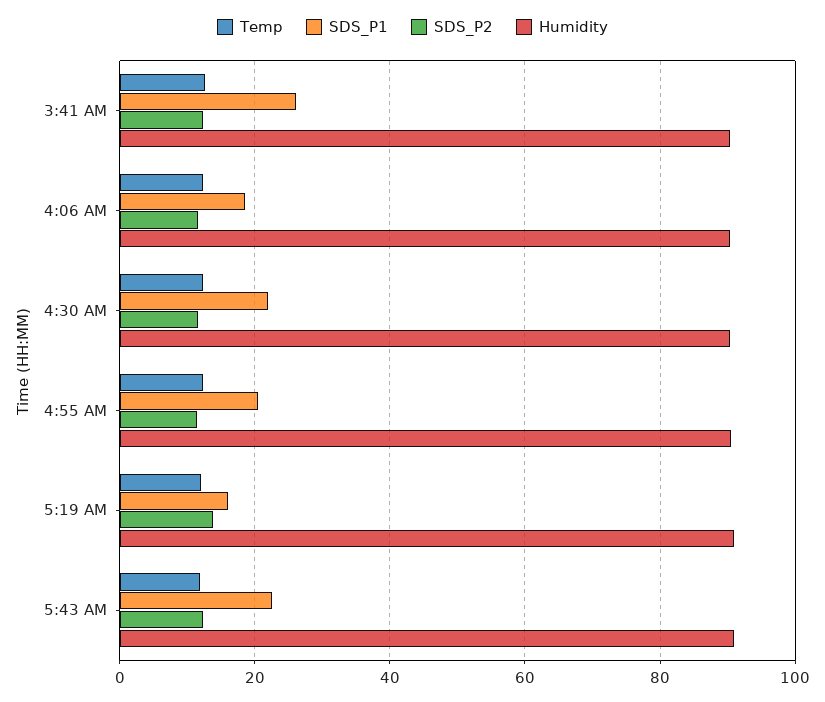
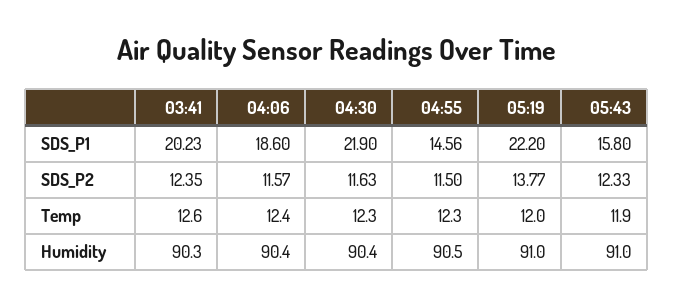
SDS_P1, 3:41 AM: 26 -> 20.23
SDS_P1, 4:55 AM: 20 -> 14.56
SDS_P1, 5:19 AM: 16 -> 22.2
SDS_P1, 5:43 AM: 22 -> 15.8

